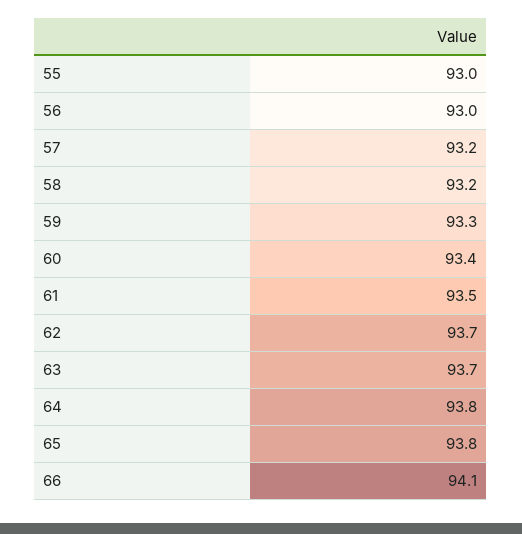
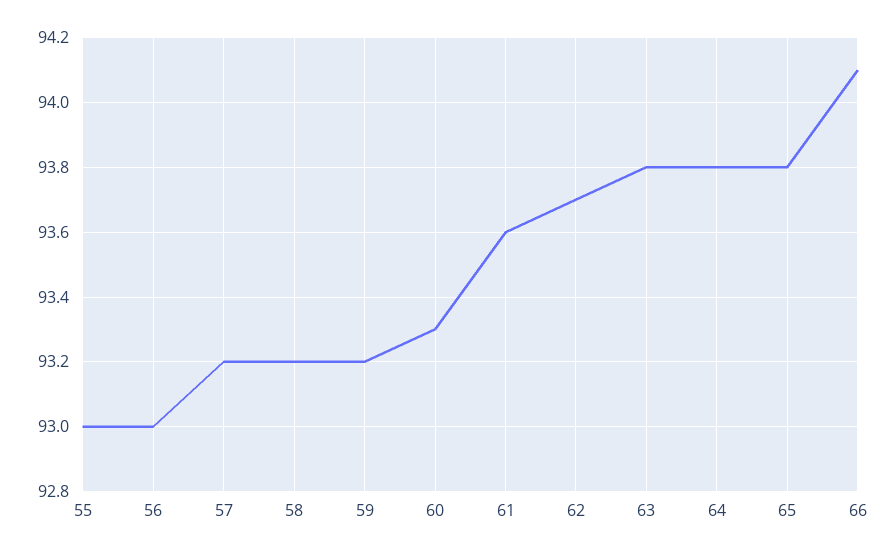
59: 93.3 -> 93.2
60: 93.4 -> 93.3
61: 93.5 -> 93.6
63: 93.7 -> 93.8

